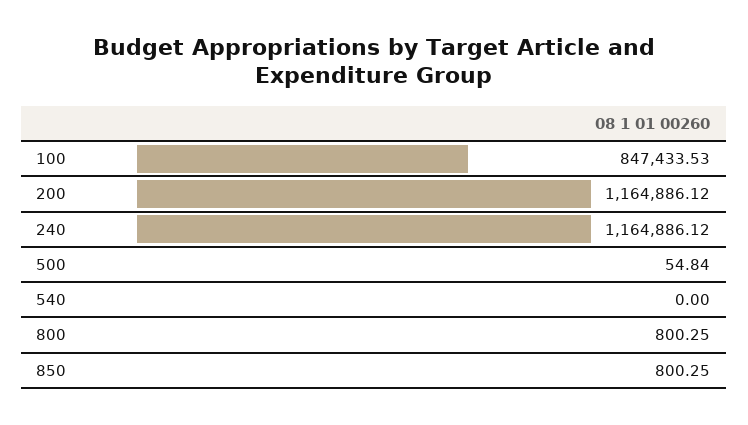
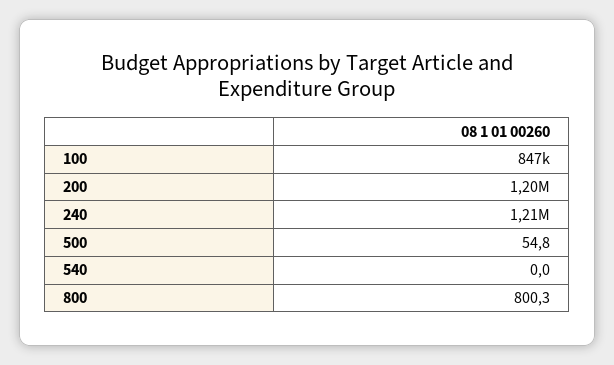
200: 1164886.12 -> 1200000
240: 1164886.12 -> 1210000
850: 800.25 -> none

